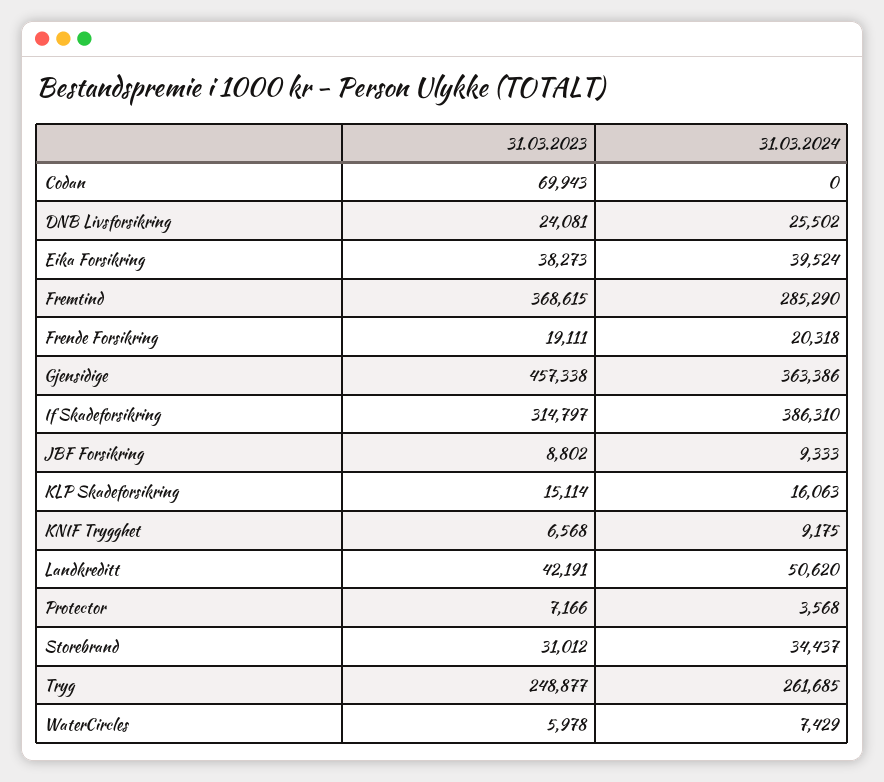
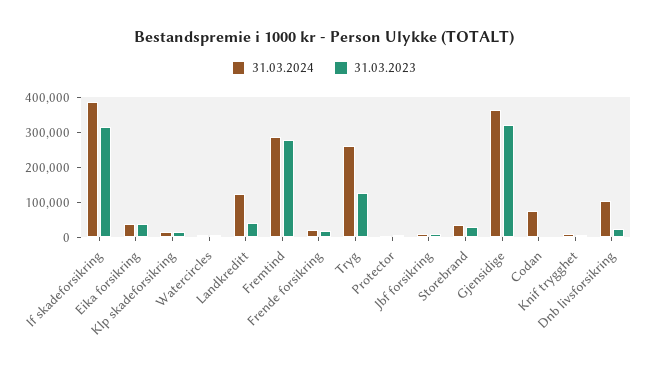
31.03.2023, Codan: 69943 -> 0
31.03.2024, Codan: 0 -> 75000
31.03.2024, DNB Livsforsikring: 25502 -> 100000
31.03.2023, Fremtind: 368615 -> 275000
31.03.2023, Gjensidige: 457338 -> 325000
31.03.2024, Landkreditt: 50620 -> 125000
31.03.2023, Tryg: 248877 -> 125000

